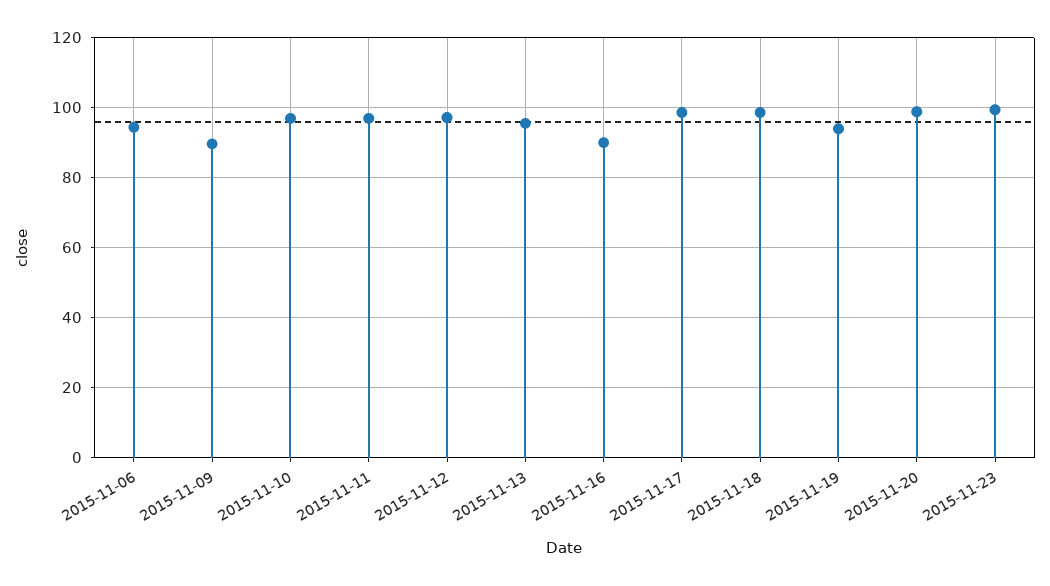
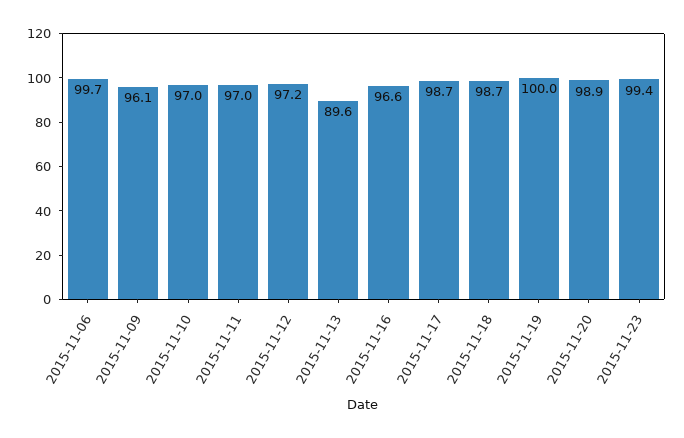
2015-11-06: 94 -> 99.7
2015-11-09: 90 -> 96.1
2015-11-13: 96 -> 89.6
2015-11-16: 90 -> 96.6
2015-11-19: 94 -> 100

